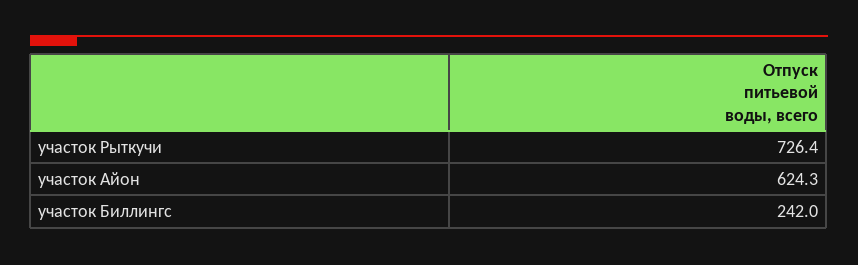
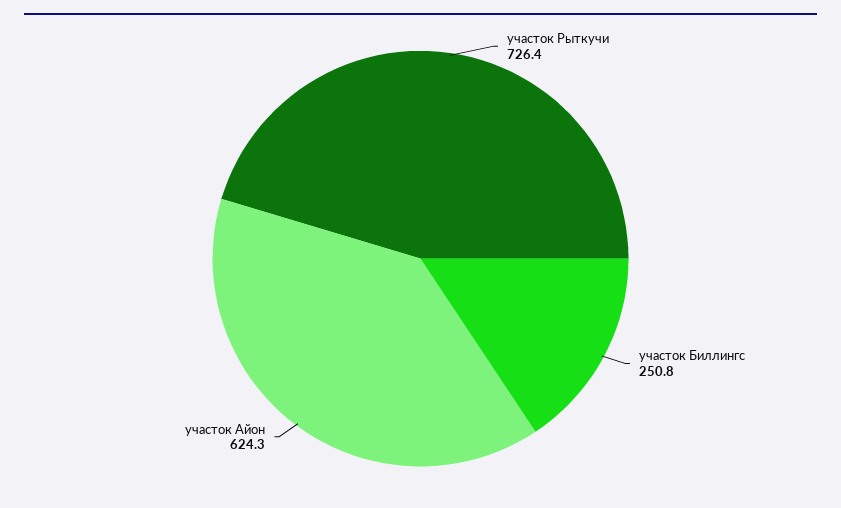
участок Биллингс: 242 -> 250.8

